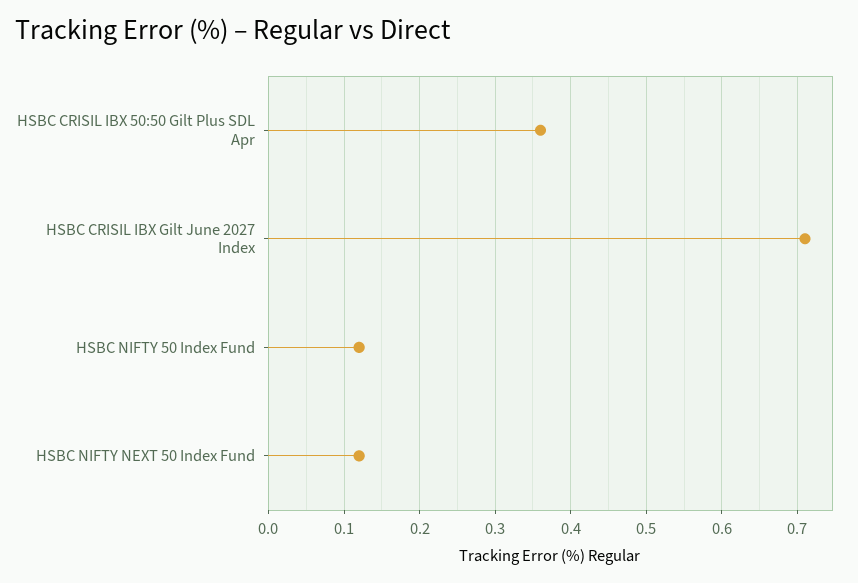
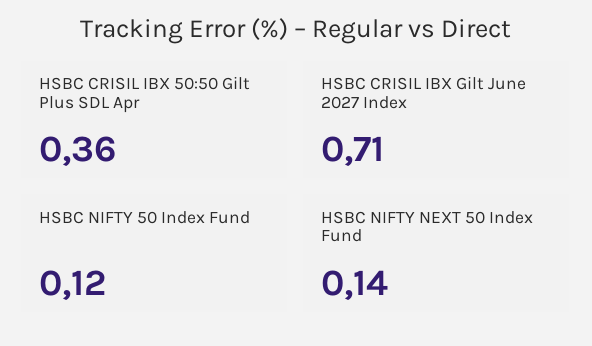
HSBC NIFTY NEXT 50 Index Fund: 0.12 -> 0.14

